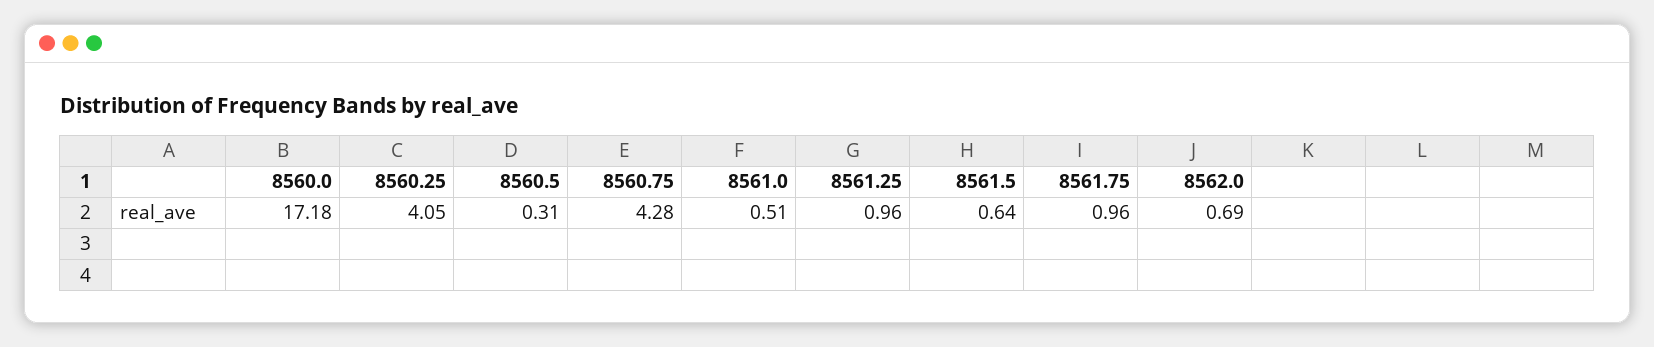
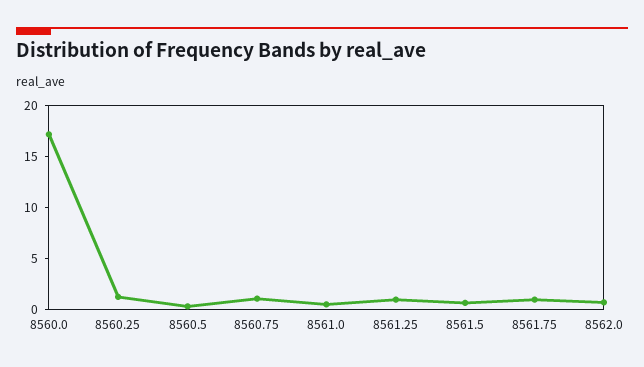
8560.25: 4.05 -> 1
8560.75: 4.28 -> 1

